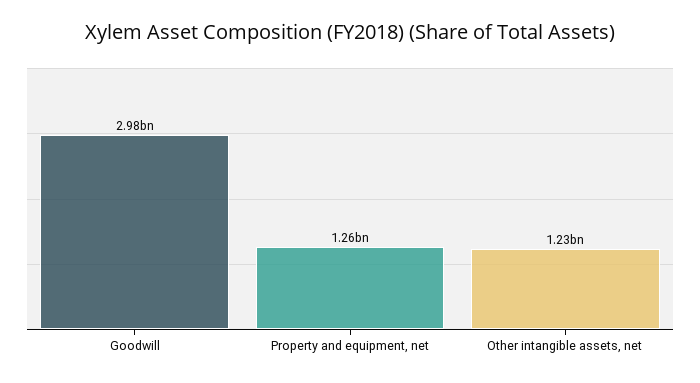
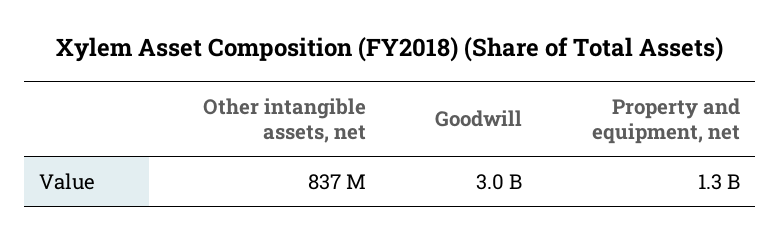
Other intangible assets, net: 1230000000 -> 837000000

